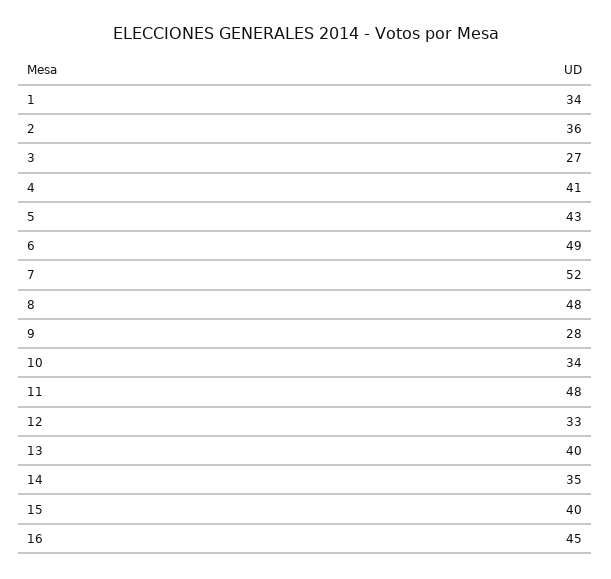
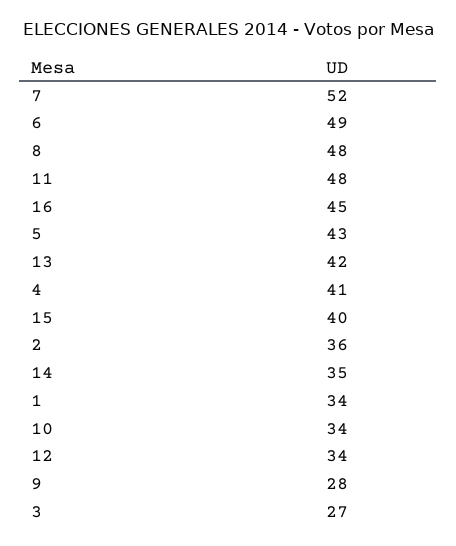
12: 33 -> 34
13: 40 -> 42

